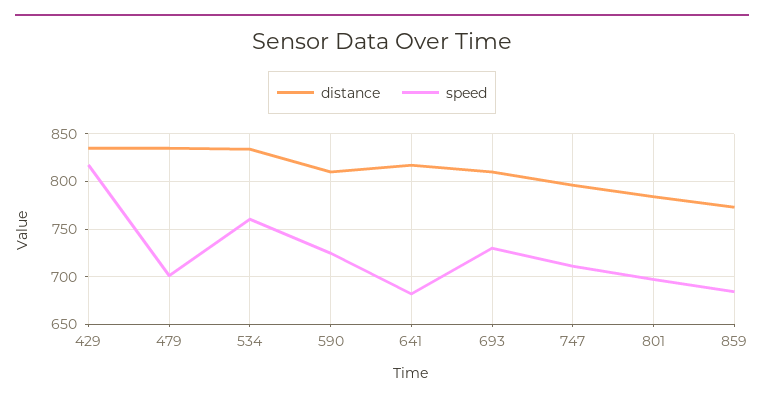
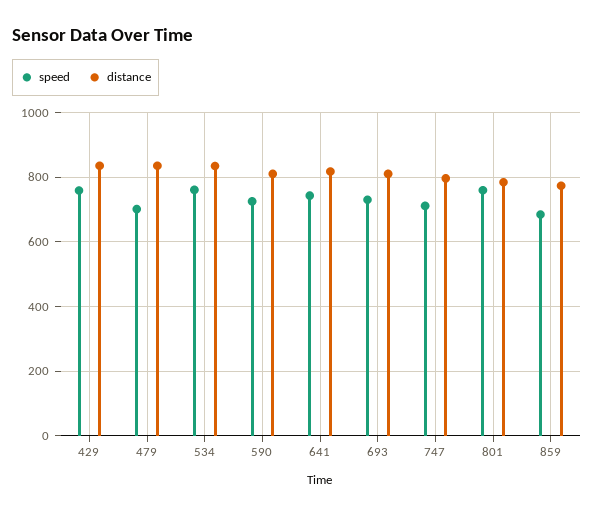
speed, 429: 820 -> 760
speed, 641: 680 -> 740
speed, 801: 700 -> 760

